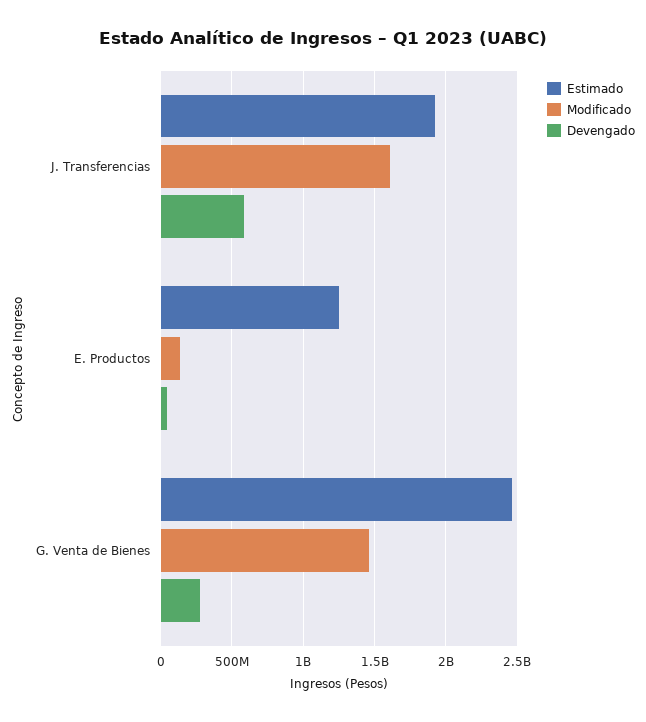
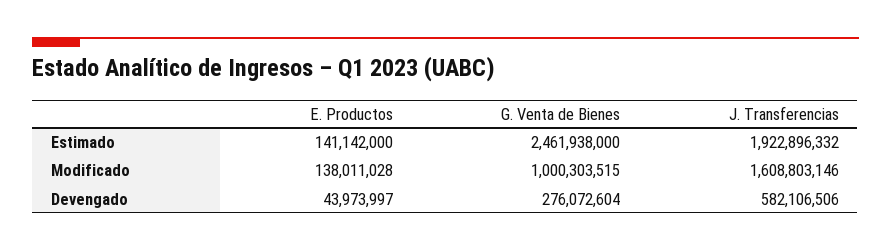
Estimado, E. Productos: 1250000000 -> 141142000
Modificado, G. Venta de Bienes: 1450000000 -> 1000303515

